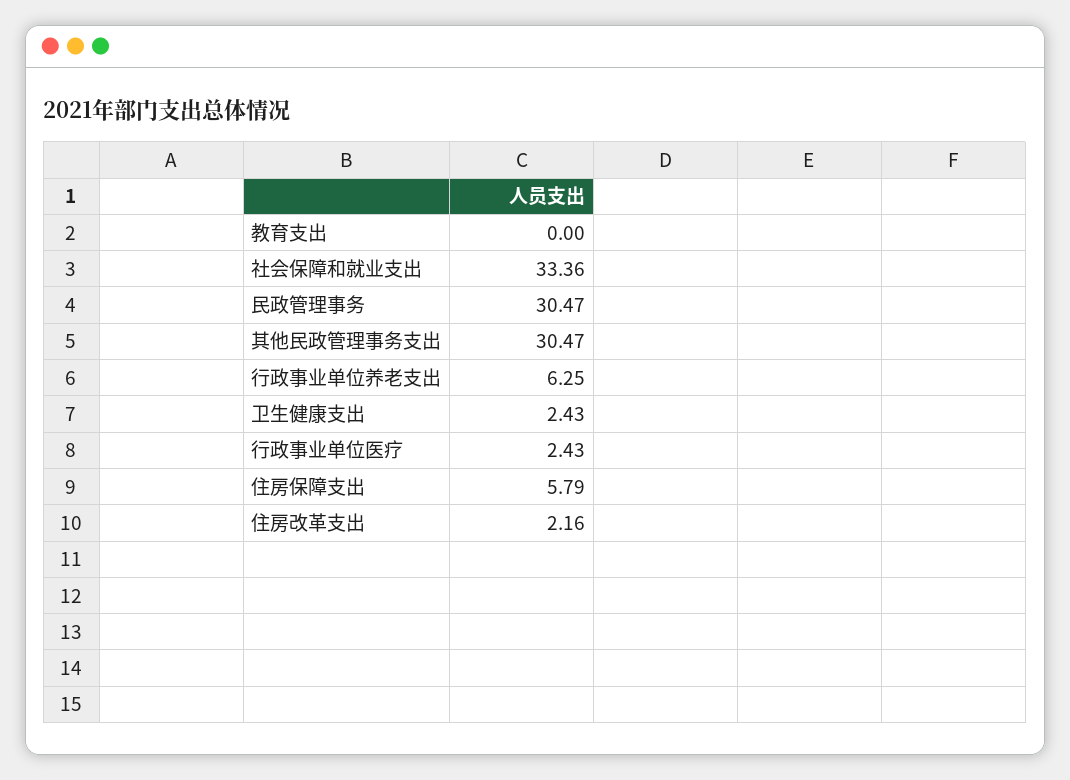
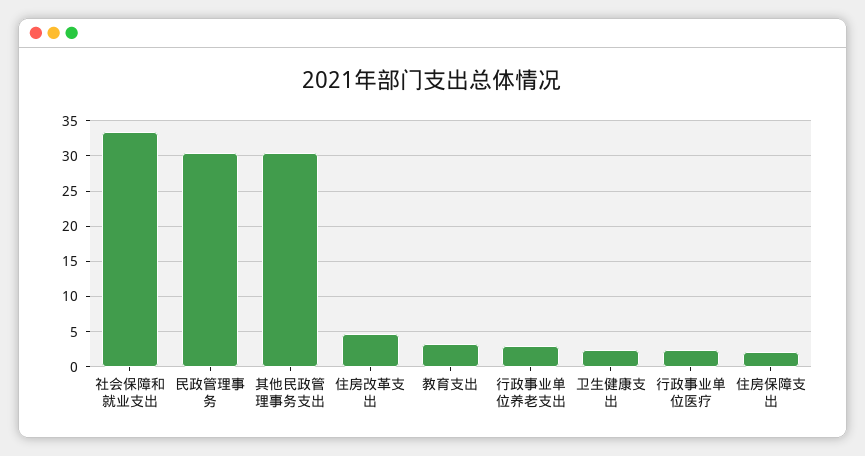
教育支出: 0 -> 3
行政事业单位养老支出: 6.25 -> 3
住房保障支出: 5.79 -> 2
住房改革支出: 2.16 -> 5

